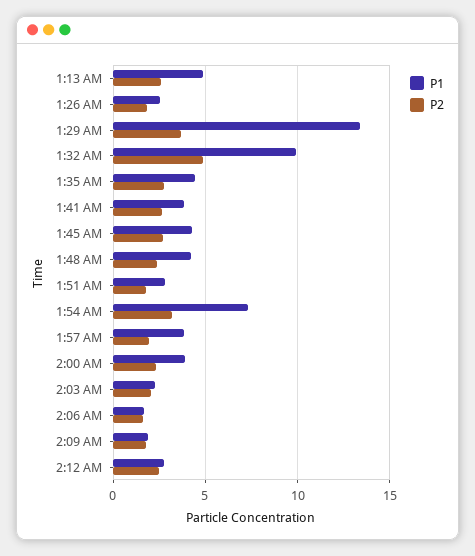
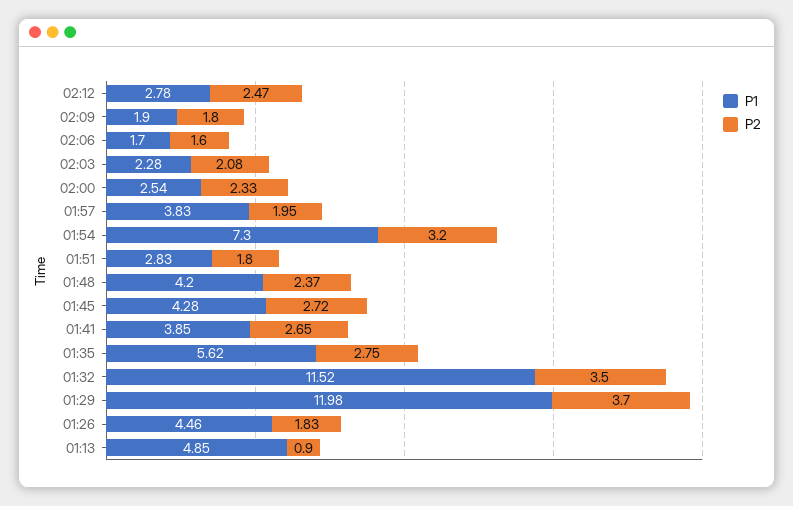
P2, 1:13 AM: 2.5 -> 0.9
P1, 1:26 AM: 2.5 -> 4.46
P1, 1:29 AM: 13.5 -> 11.98
P1, 1:32 AM: 10 -> 11.52
P2, 1:32 AM: 5 -> 3.5
P1, 1:35 AM: 4.5 -> 5.62
P1, 2:00 AM: 4 -> 2.54

